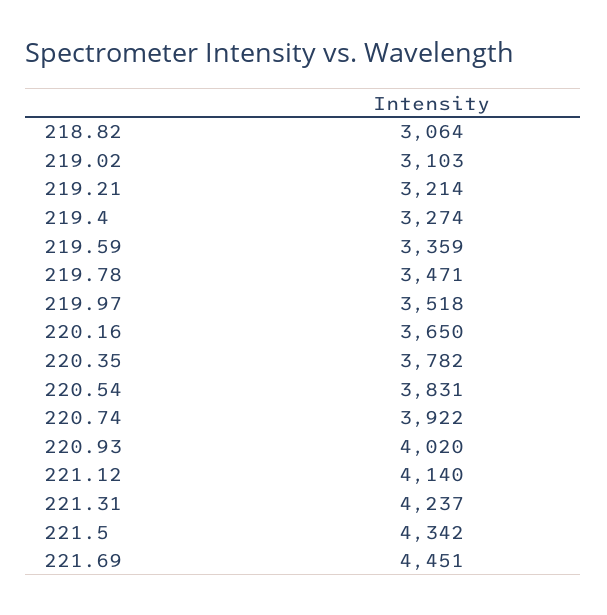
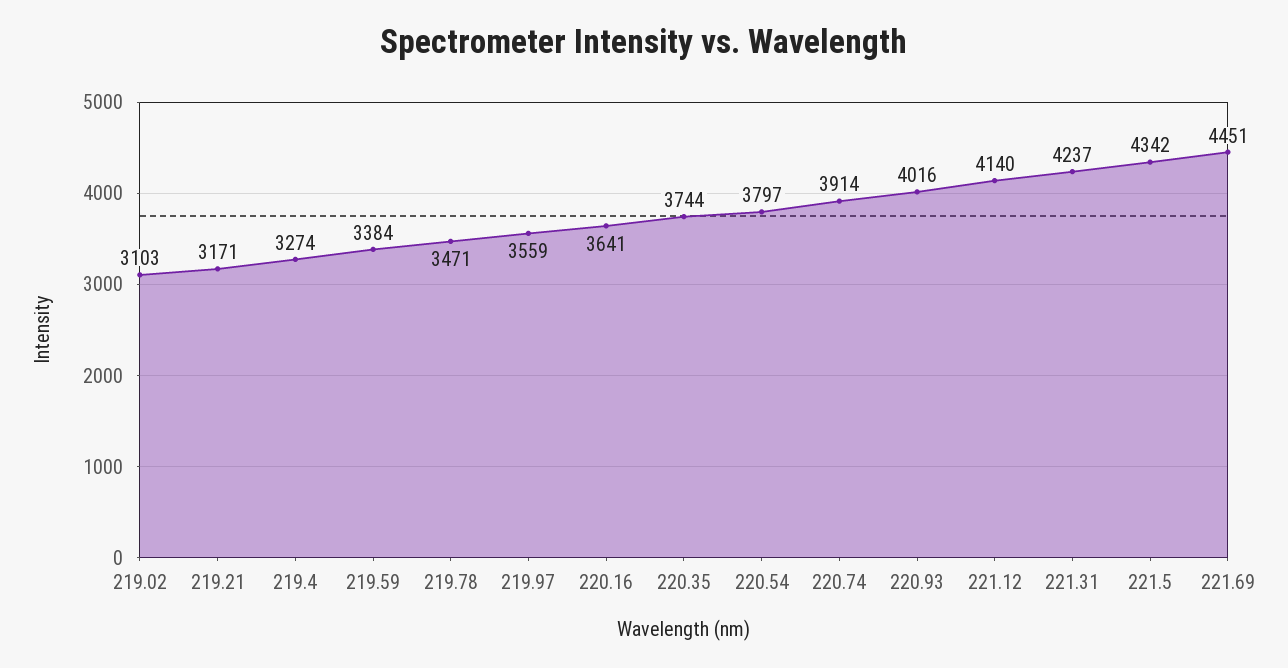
218.82: 3064 -> none
219.21: 3214 -> 3171
219.59: 3359 -> 3384
219.97: 3518 -> 3559
220.16: 3650 -> 3641
220.35: 3782 -> 3744
220.54: 3831 -> 3797
220.74: 3922 -> 3914
220.93: 4020 -> 4016

